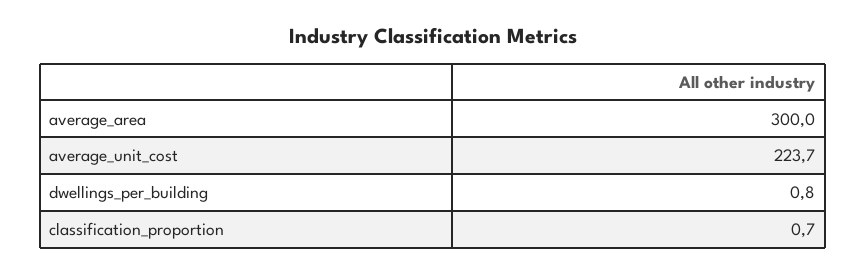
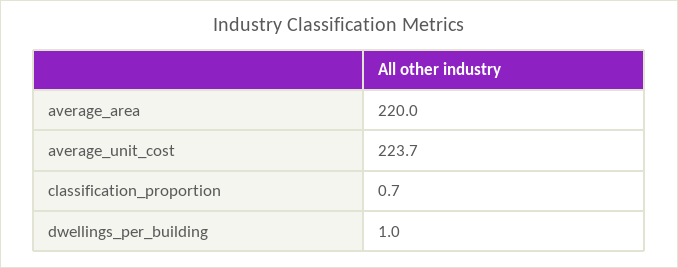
average_area: 300 -> 220
dwellings_per_building: 0.8 -> 1

